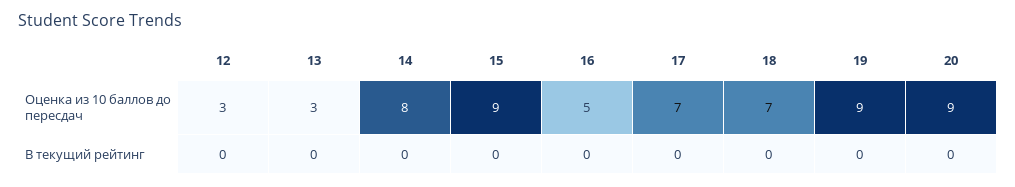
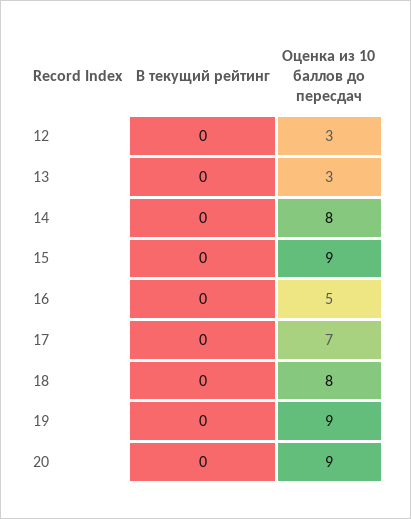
18, Оценка из 10 баллов до пересдач: 7 -> 8

